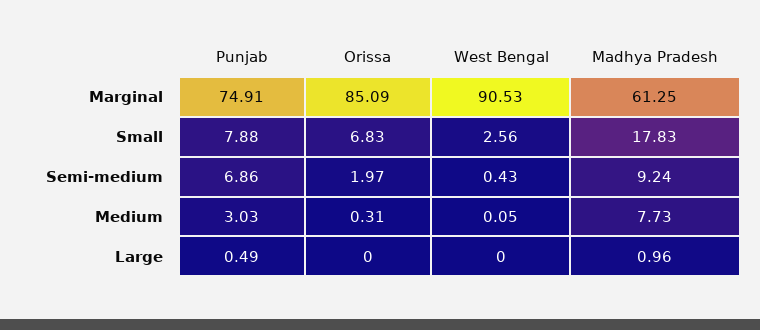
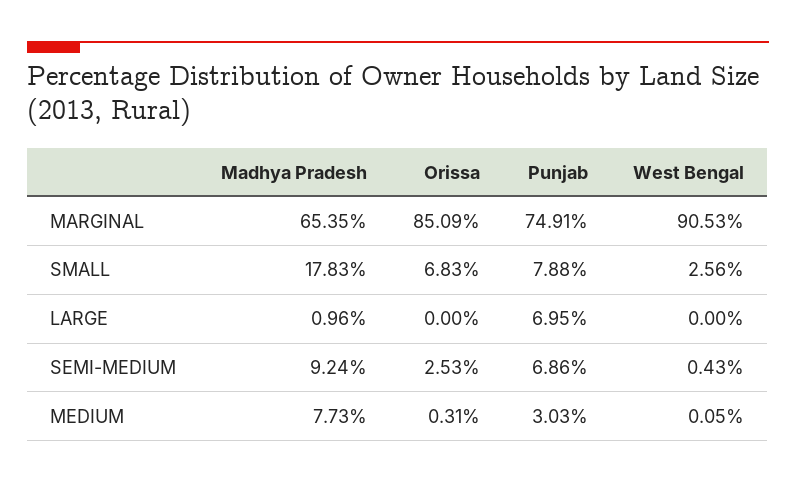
Madhya Pradesh, Marginal: 61.25 -> 65.35
Orissa, Semi-medium: 1.97 -> 2.53
Punjab, Large: 0.49 -> 6.95

